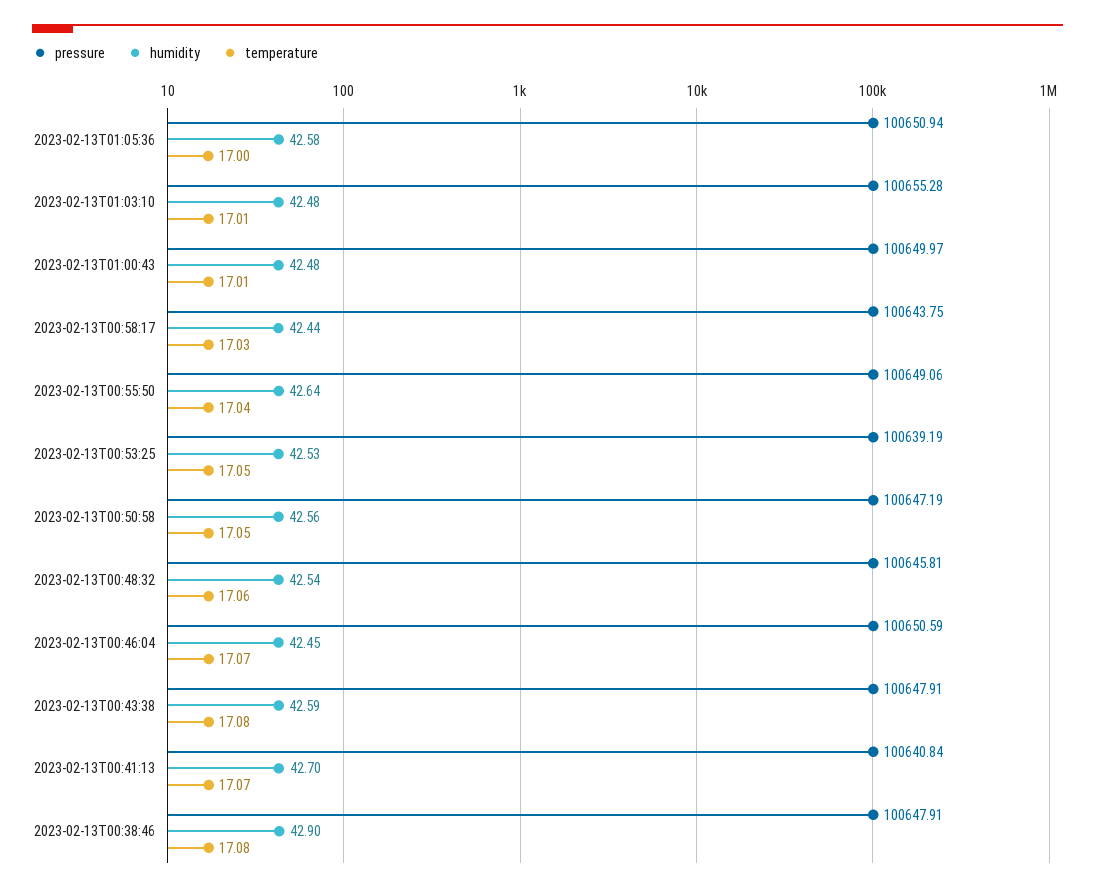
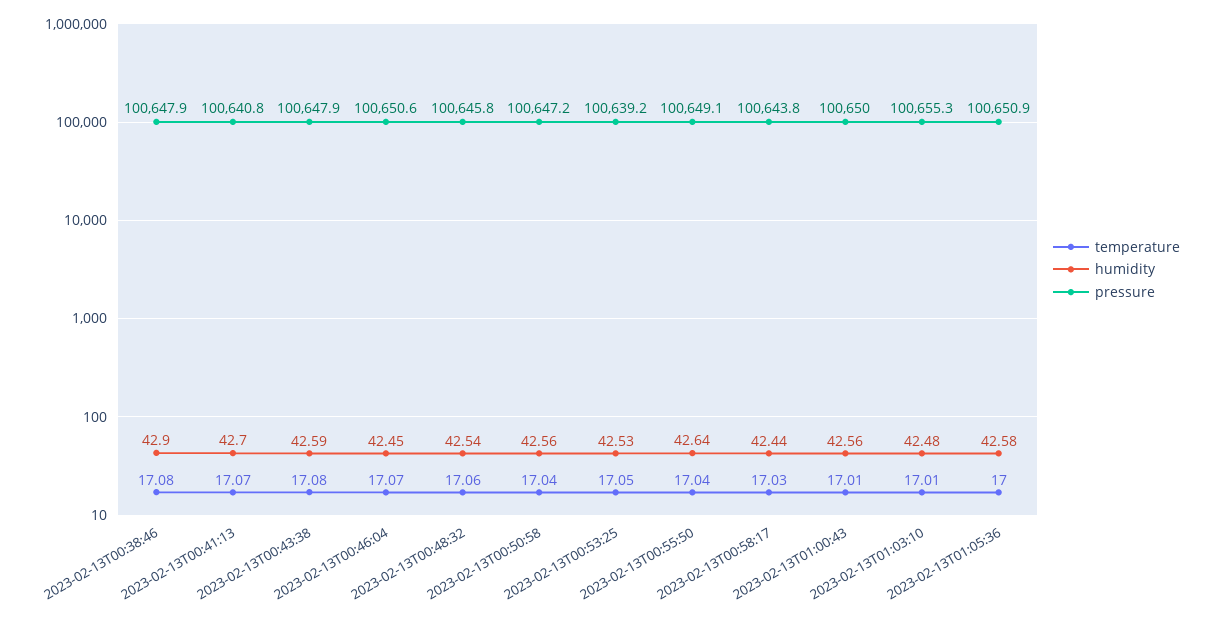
humidity, 2023-02-13T01:00:43: 42.48 -> 42.56
temperature, 2023-02-13T00:50:58: 17.05 -> 17.04

